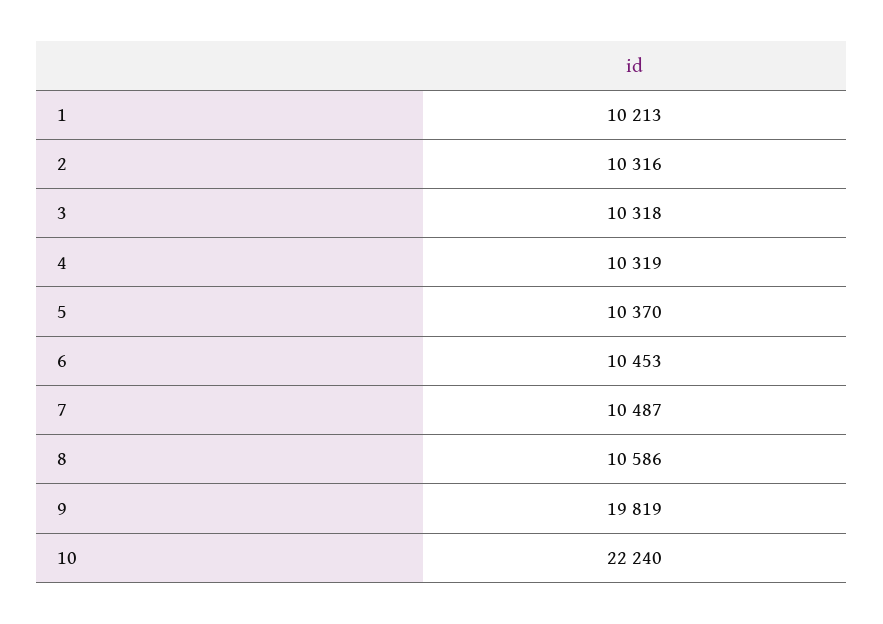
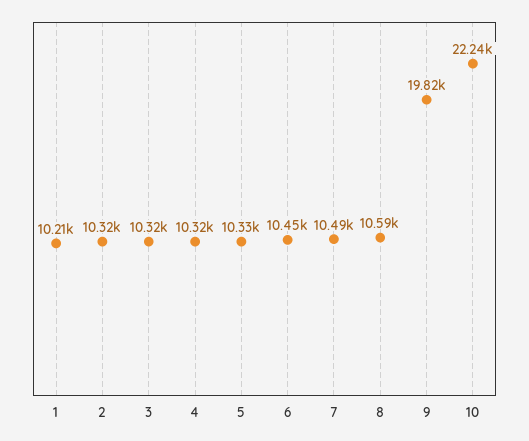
5: 10370 -> 10330

